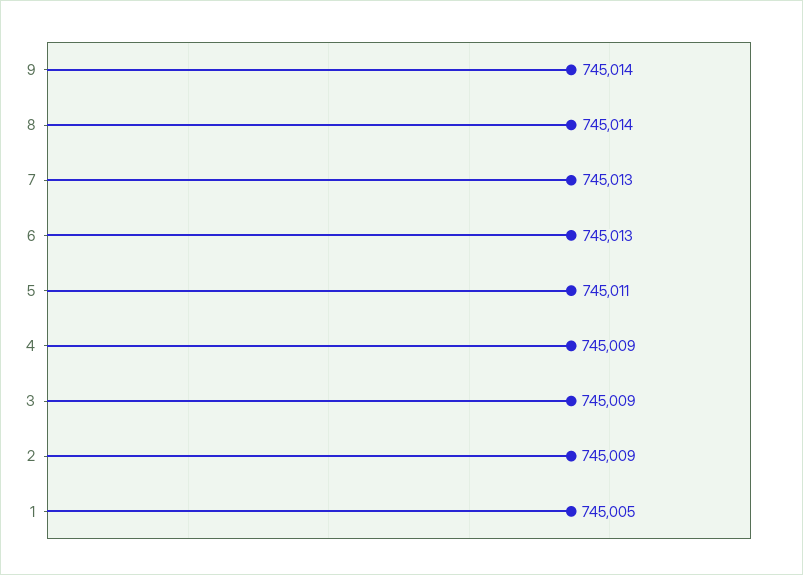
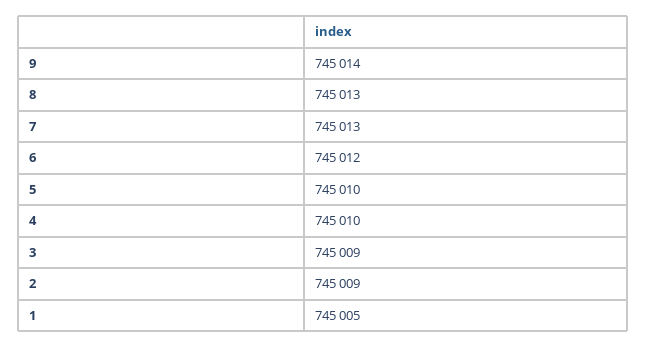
8: 745014 -> 745013
6: 745013 -> 745012
5: 745011 -> 745010
4: 745009 -> 745010

